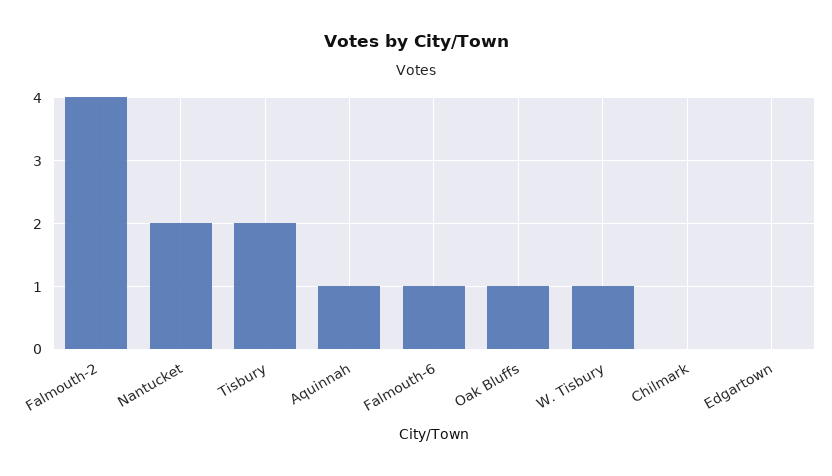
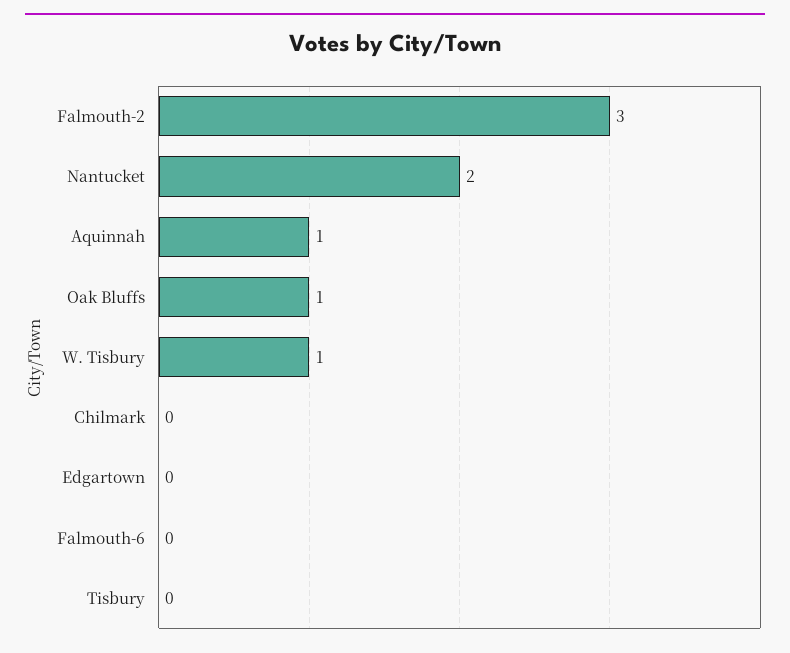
Falmouth-2: 4 -> 3
Tisbury: 2 -> 0
Falmouth-6: 1 -> 0

